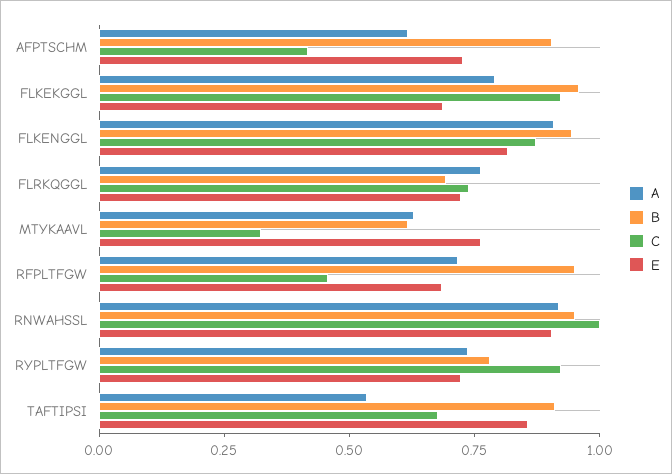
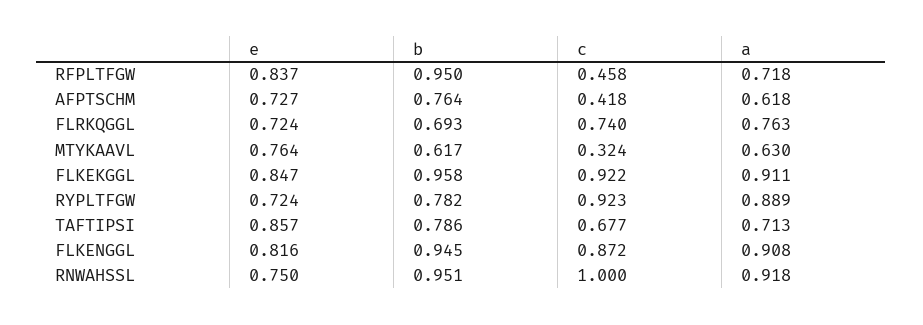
B, AFPTSCHM: 0.9 -> 0.764
A, FLKEKGGL: 0.8 -> 0.911
E, FLKEKGGL: 0.7 -> 0.847
E, RFPLTFGW: 0.7 -> 0.837
E, RNWAHSSL: 0.9 -> 0.75
A, RYPLTFGW: 0.75 -> 0.889
A, TAFTIPSI: 0.55 -> 0.713
B, TAFTIPSI: 0.9 -> 0.786

